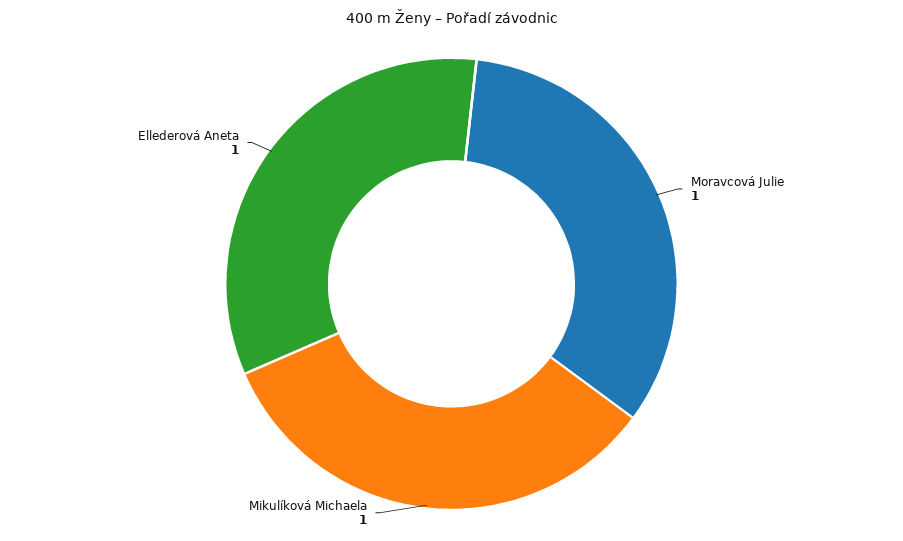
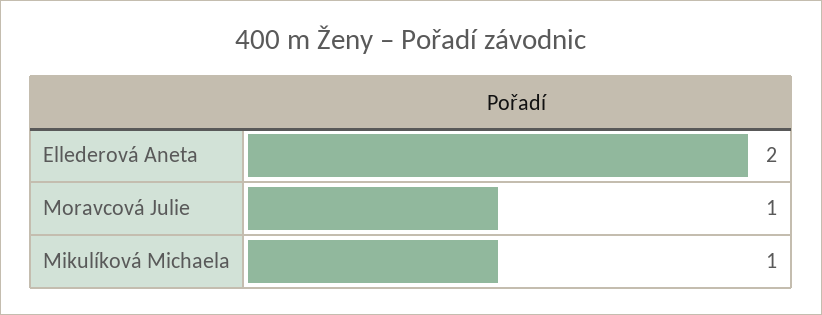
Ellederová Aneta: 1 -> 2

